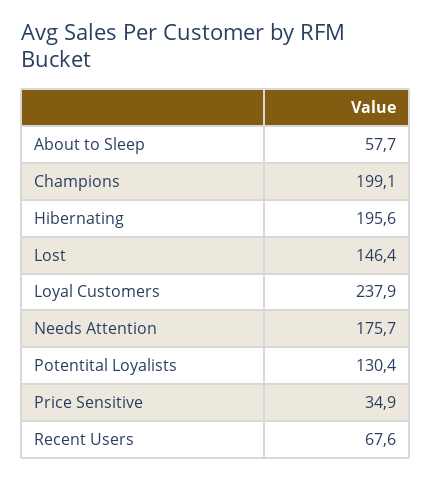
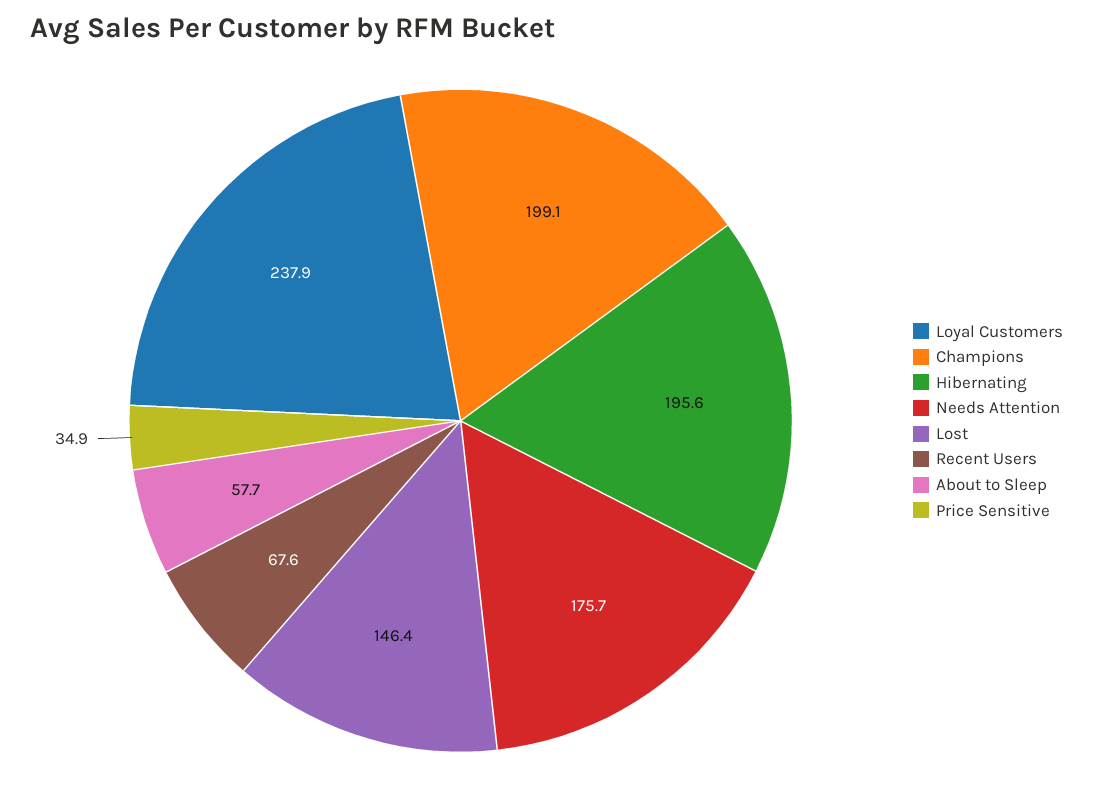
Potentital Loyalists: 130.4 -> none

